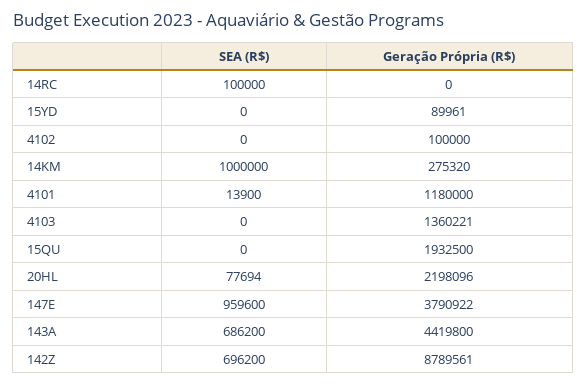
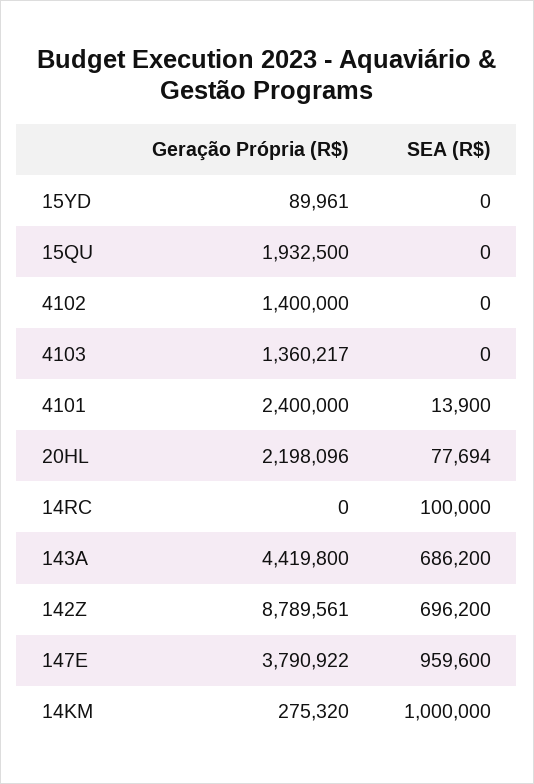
Geração Própria (R$), 4102: 100000 -> 1400000
Geração Própria (R$), 4101: 1180000 -> 2400000
Geração Própria (R$), 4103: 1360221 -> 1360217

